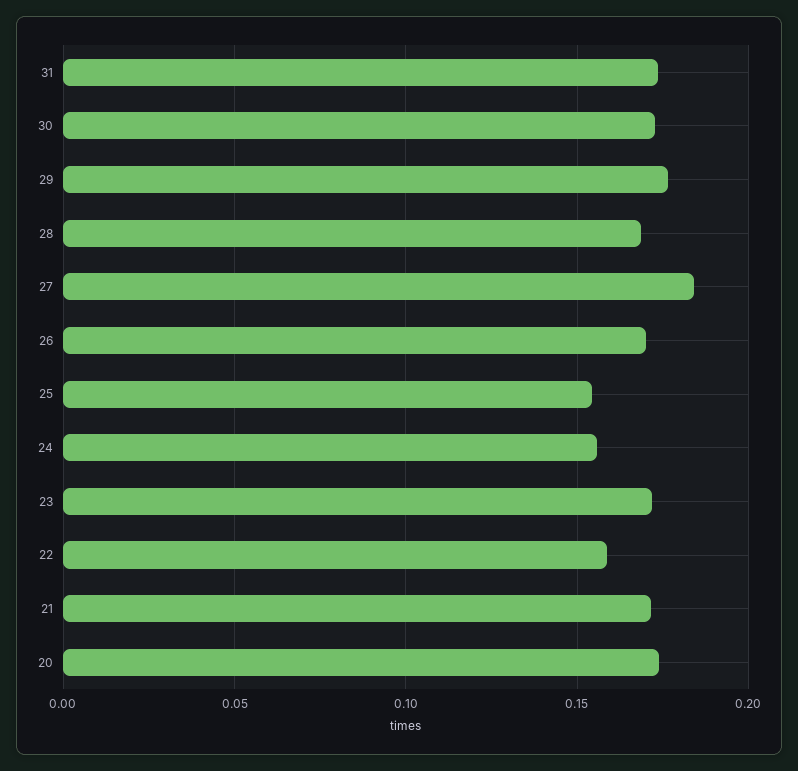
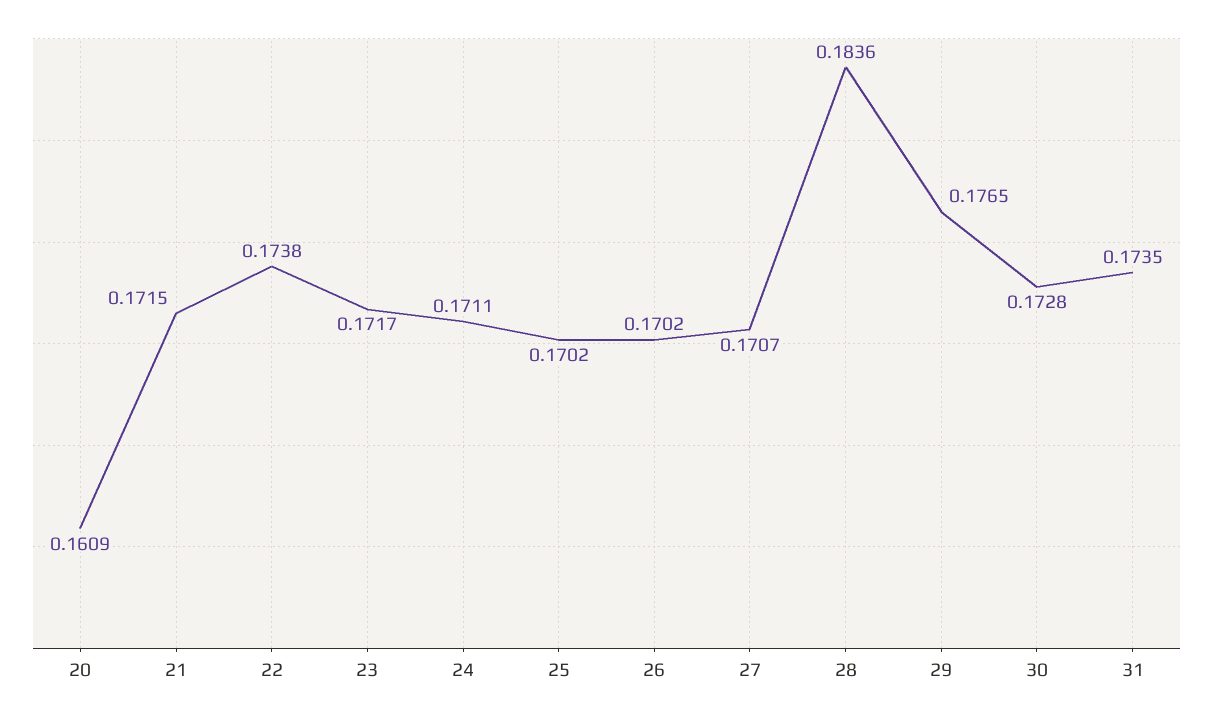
28: 0.17 -> 0.1836
27: 0.185 -> 0.1707
25: 0.155 -> 0.1702
24: 0.155 -> 0.1711
22: 0.16 -> 0.1738
20: 0.175 -> 0.1609

